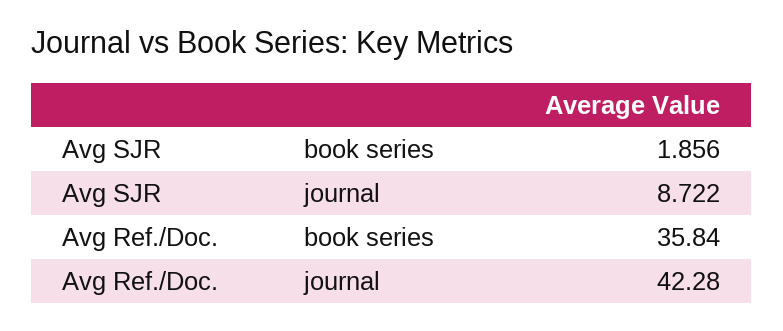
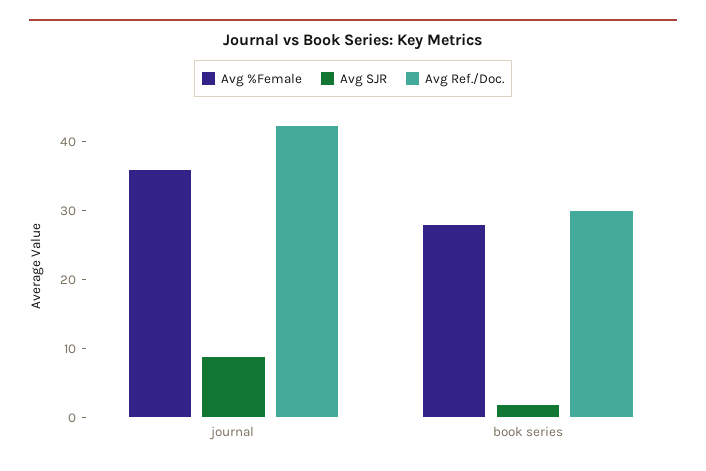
Avg Ref./Doc., book series: 35.84 -> 30
Avg %Female, journal: none -> 36
Avg %Female, book series: none -> 28

